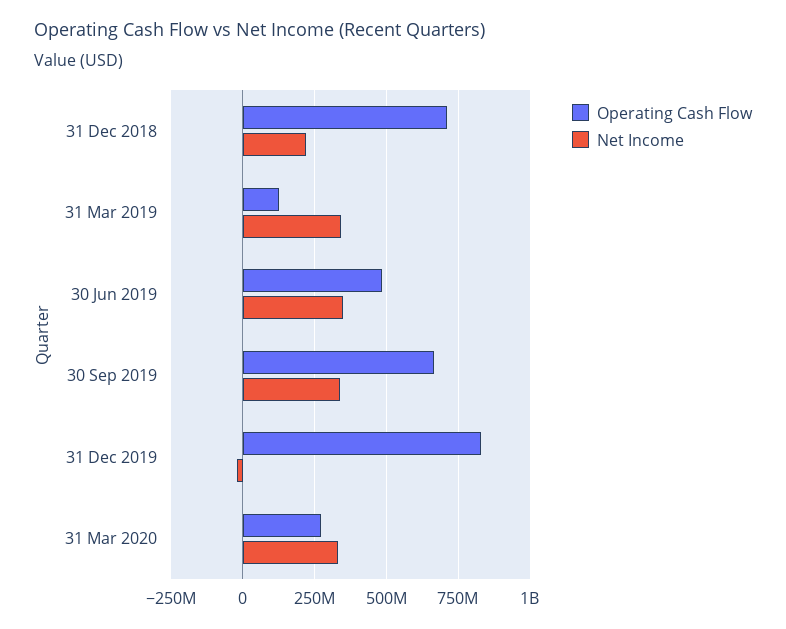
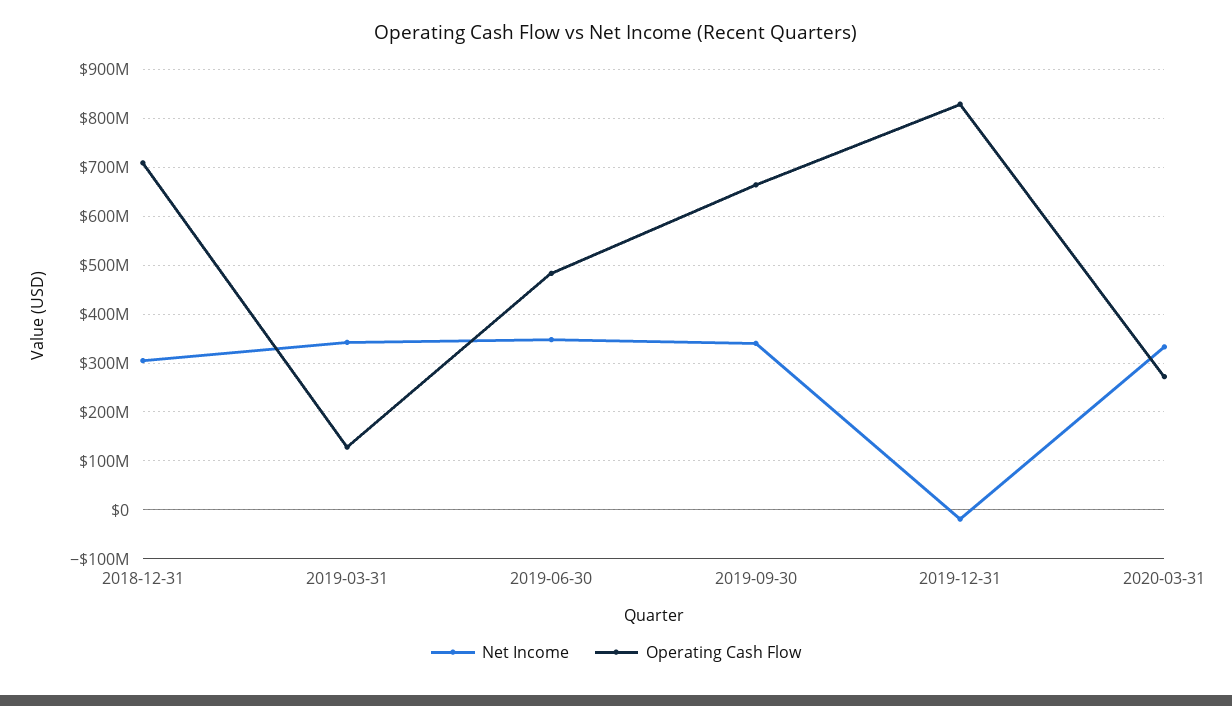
Net Income, 31 Dec 2018: 225000000 -> 300000000

